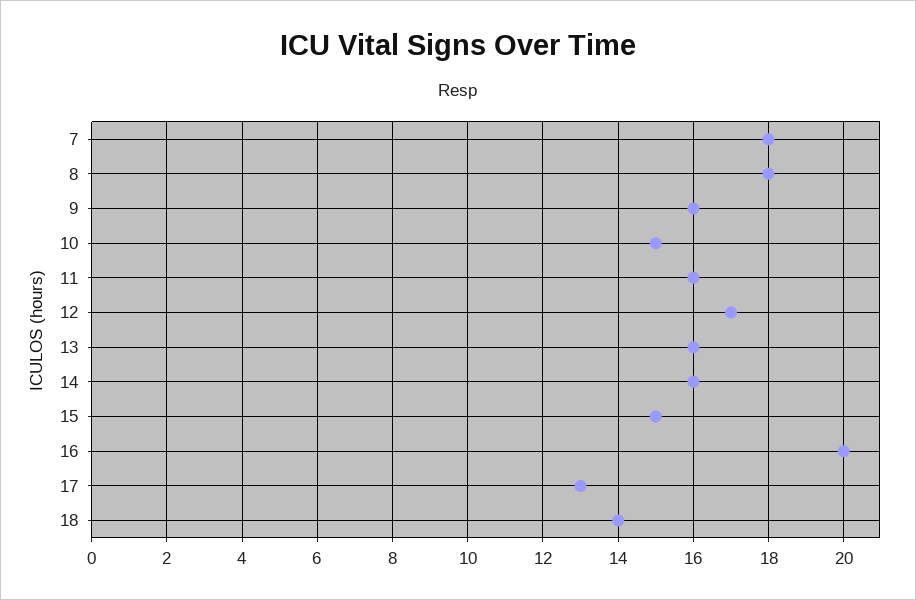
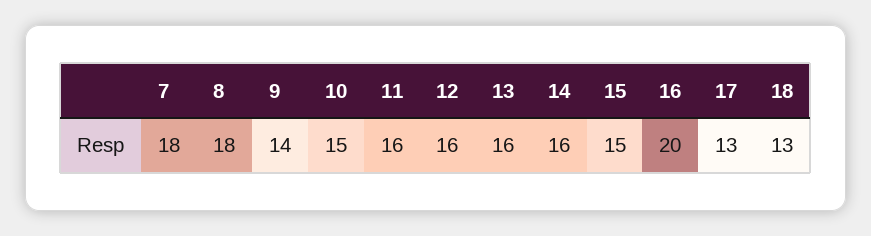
9: 16 -> 14
12: 17 -> 16
18: 14 -> 13

